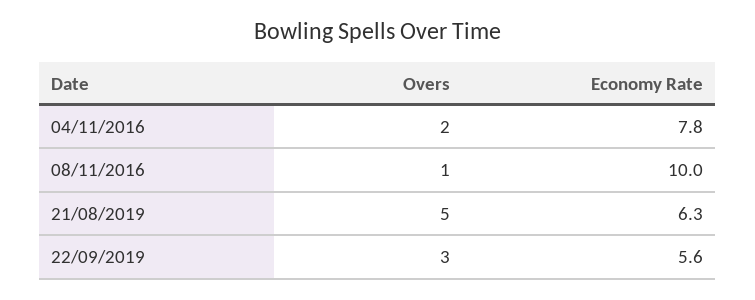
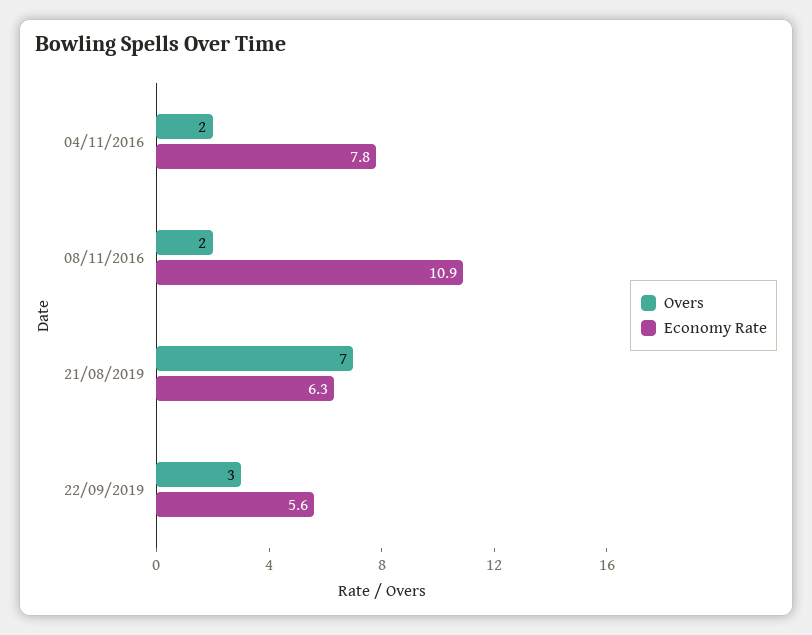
Overs, 08/11/2016: 1 -> 2
Economy Rate, 08/11/2016: 10 -> 10.9
Overs, 21/08/2019: 5 -> 7

